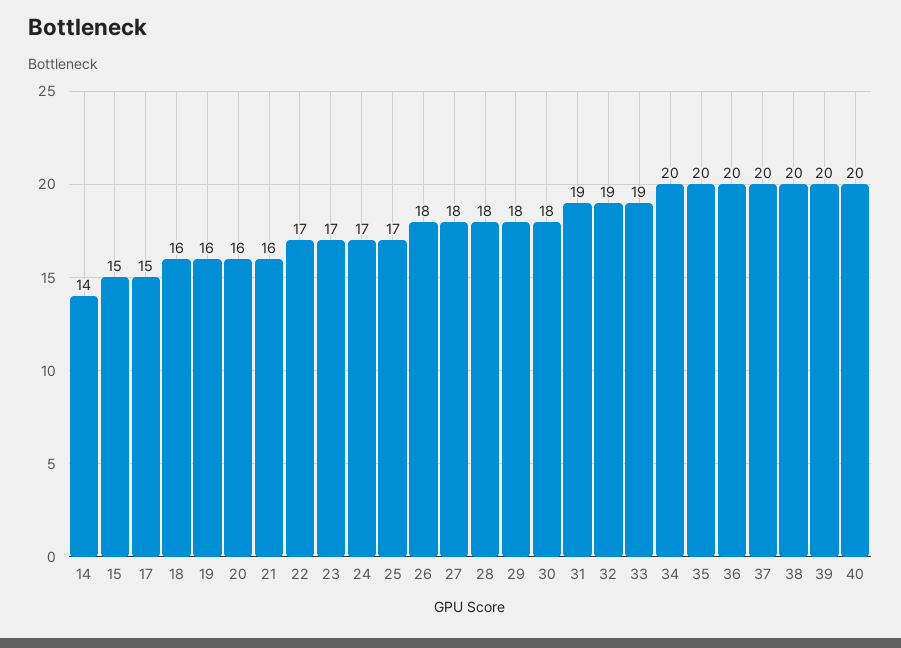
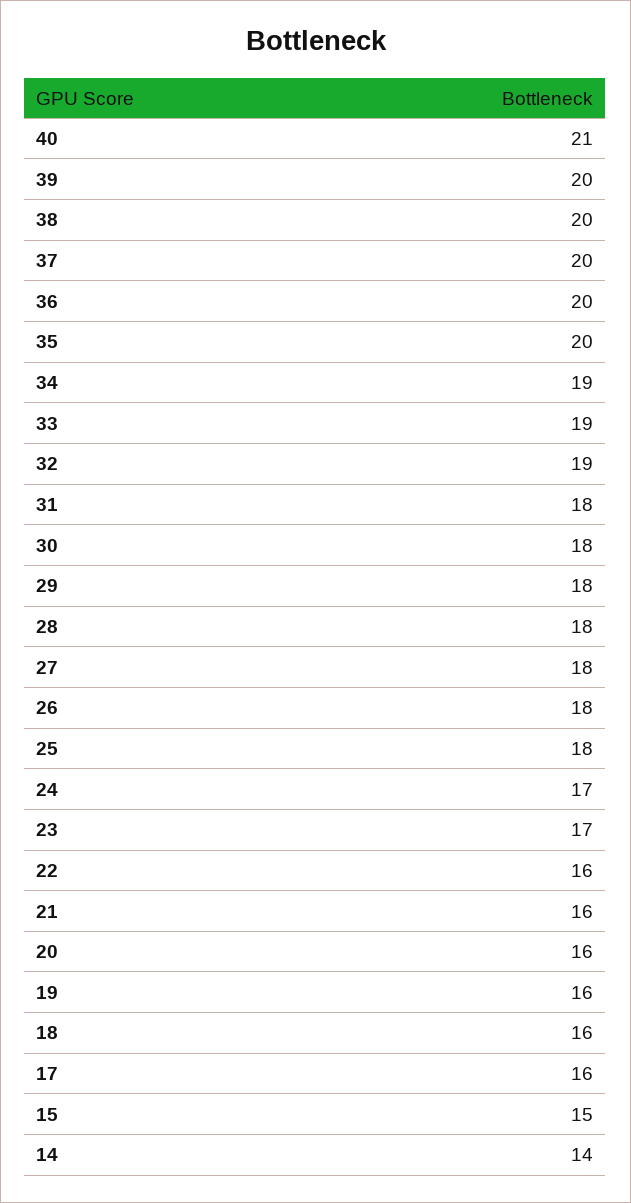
17: 15 -> 16
22: 17 -> 16
25: 17 -> 18
31: 19 -> 18
34: 20 -> 19
40: 20 -> 21

